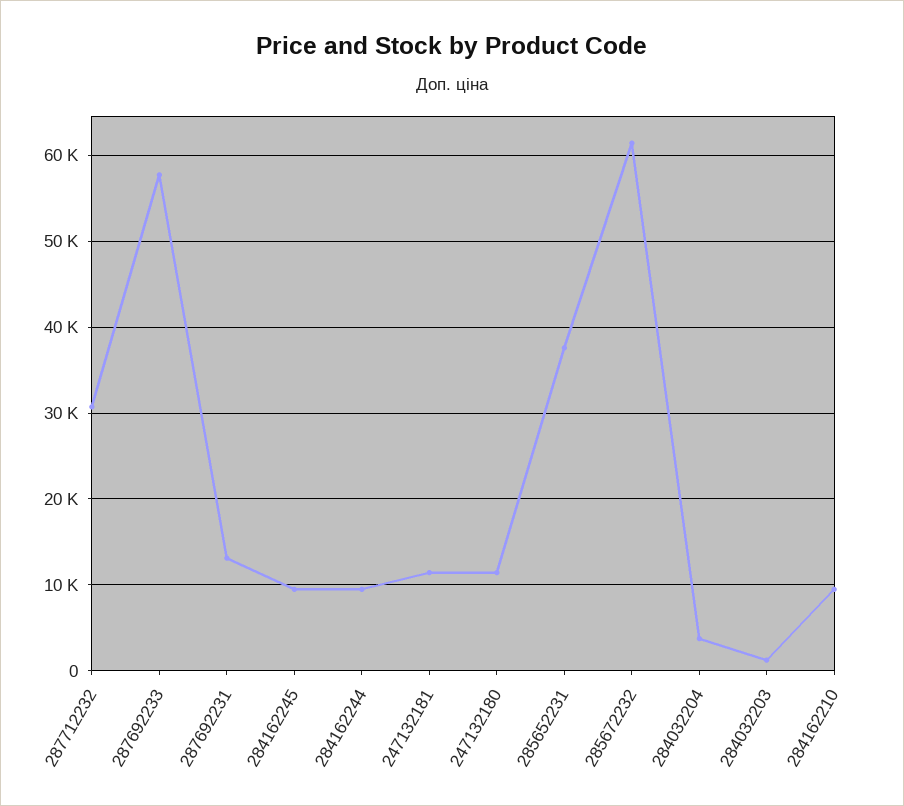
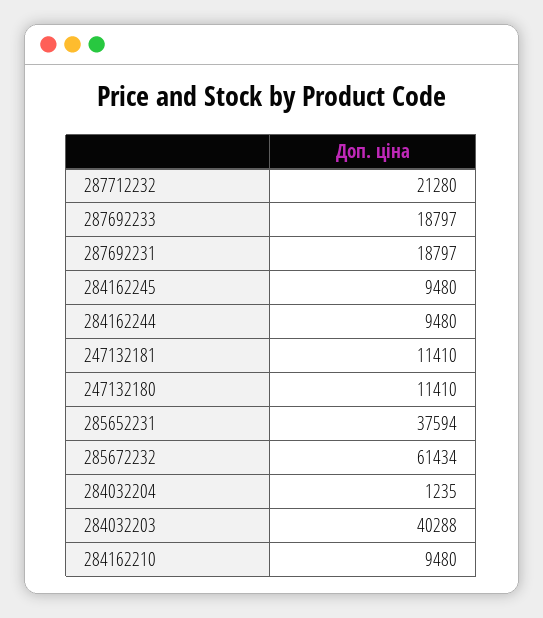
287712232: 31000 -> 21280
287692233: 58000 -> 18797
287692231: 13000 -> 18797
284032204: 4000 -> 1235
284032203: 1000 -> 40288

